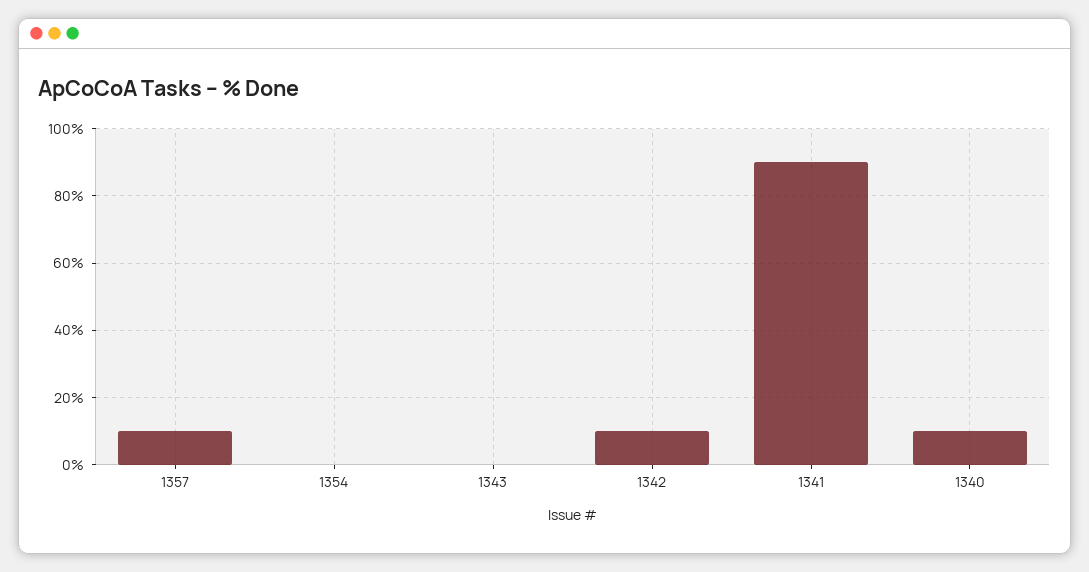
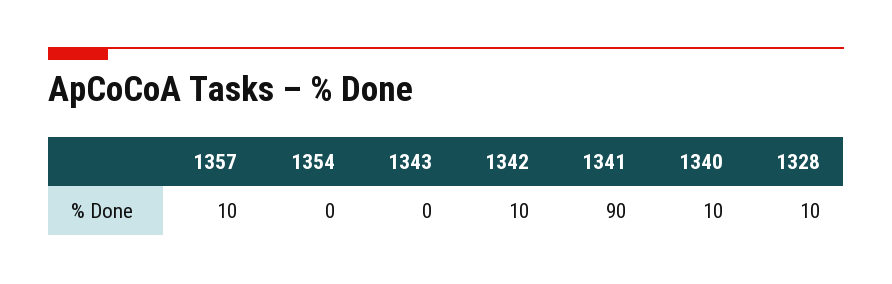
1328: none -> 10

